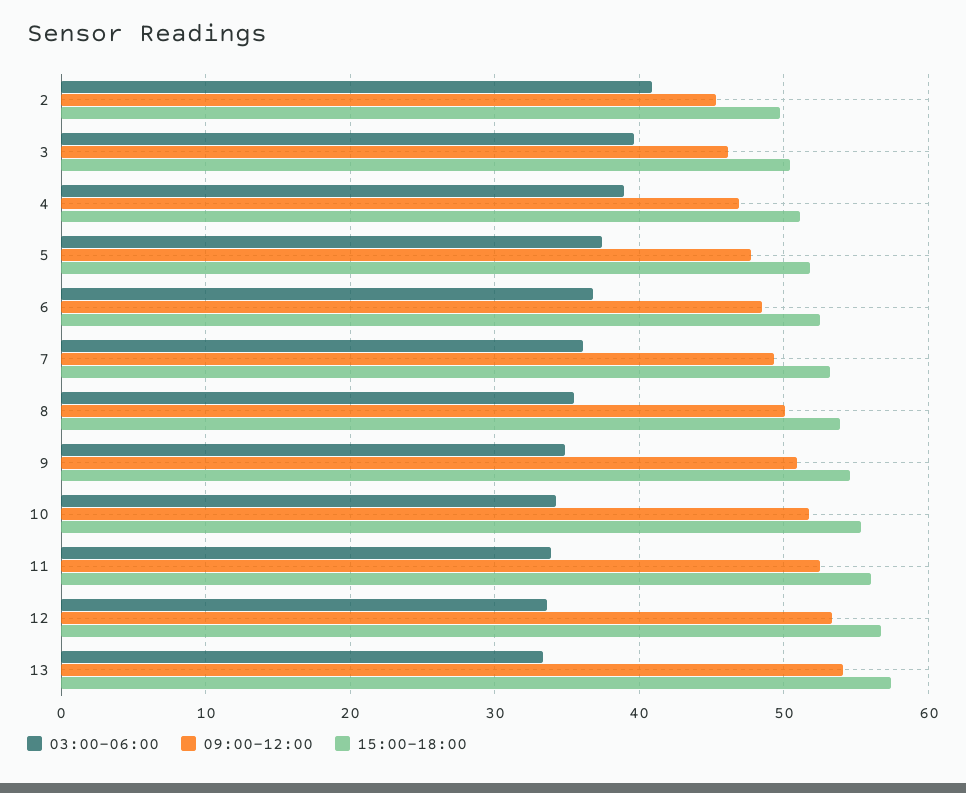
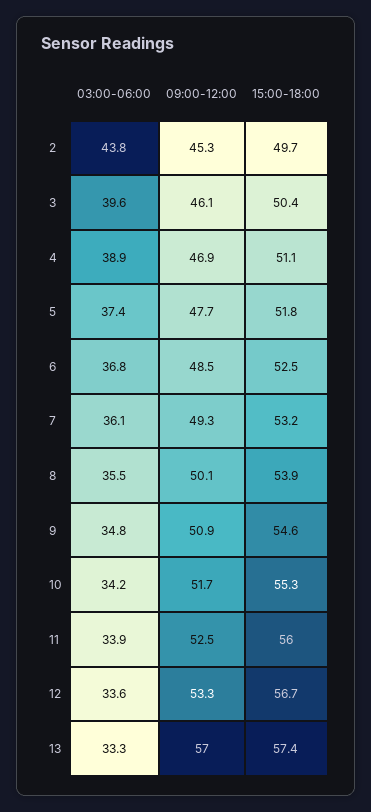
03:00-06:00, 2: 41 -> 43.8
09:00-12:00, 13: 54 -> 57

